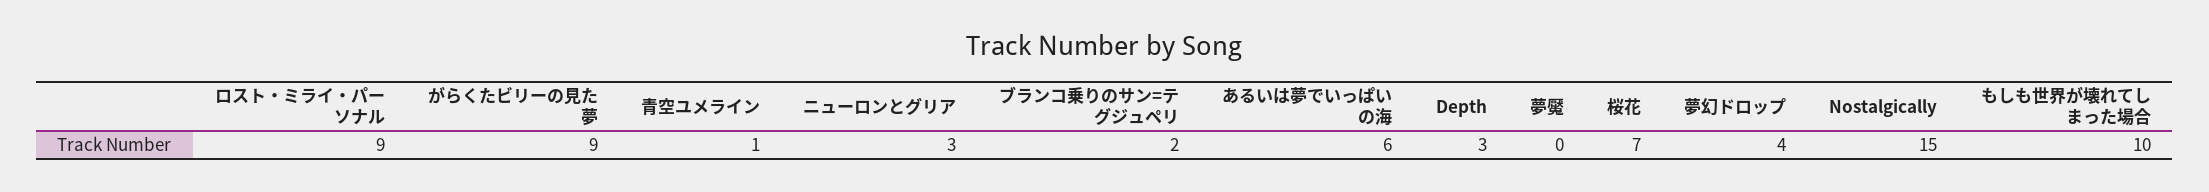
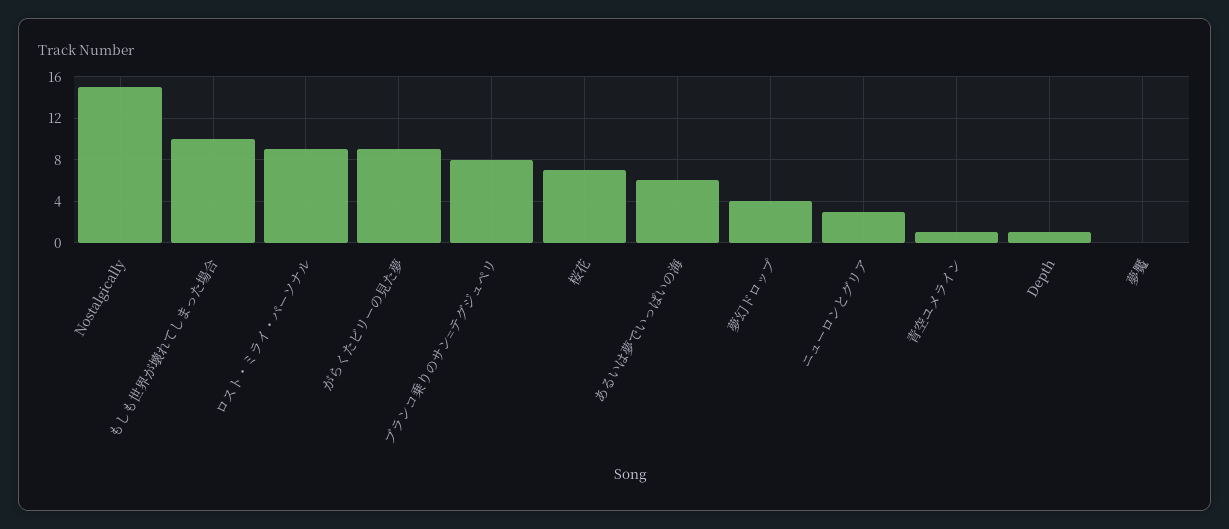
ブランコ乗りのサン=テグジュペリ: 2 -> 8
Depth: 3 -> 1

